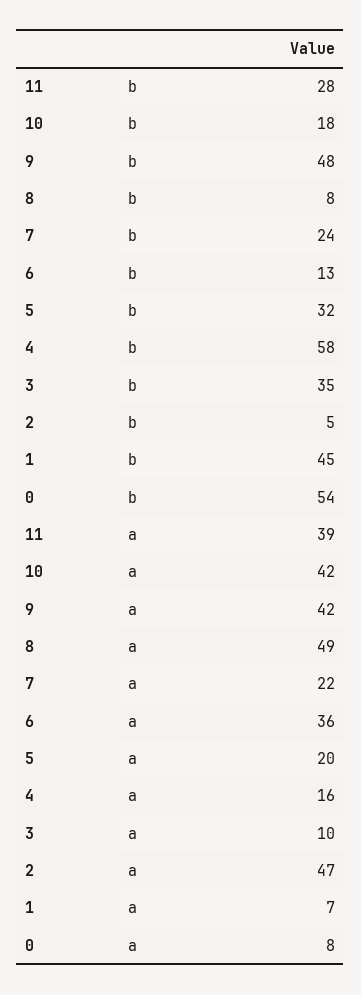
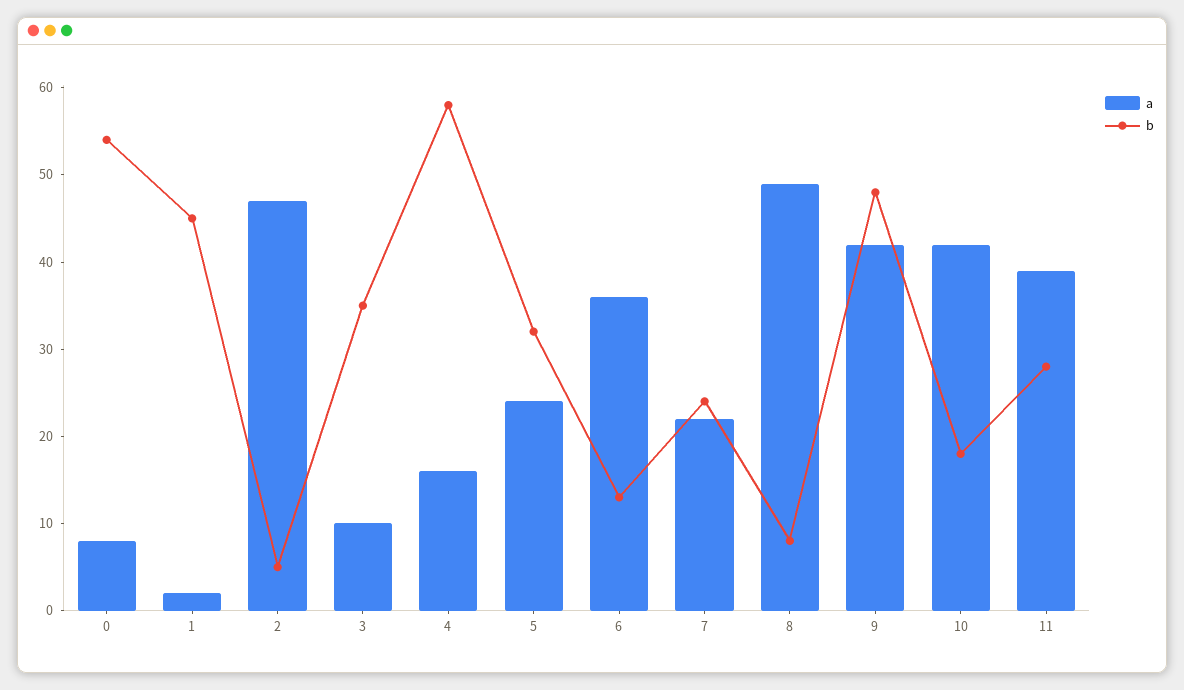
a, 5: 20 -> 24
a, 1: 7 -> 2

